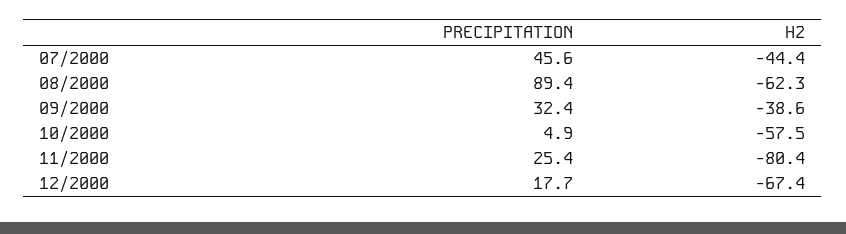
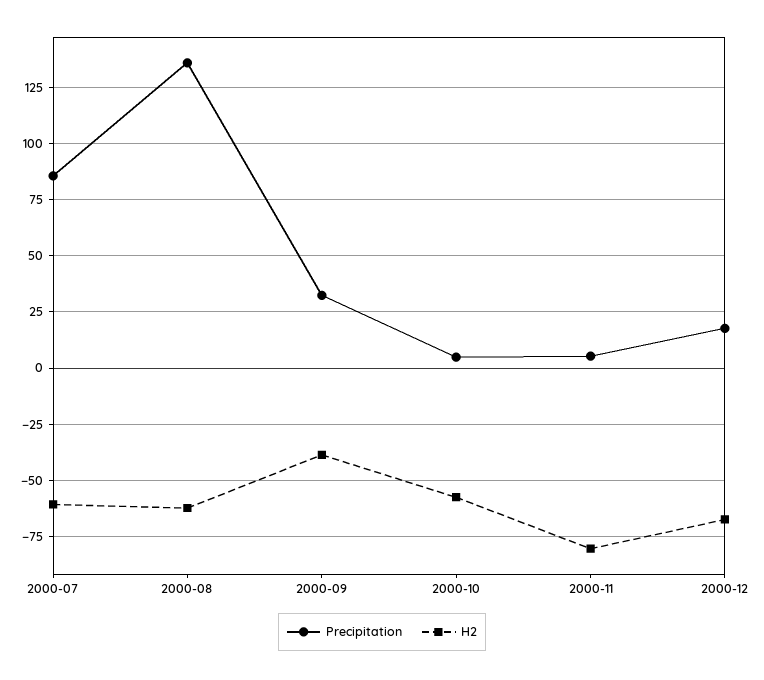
PRECIPITATION, 07/2000: 45.6 -> 85
H2, 07/2000: -44.4 -> -60
PRECIPITATION, 08/2000: 89.4 -> 135
PRECIPITATION, 11/2000: 25.4 -> 5

